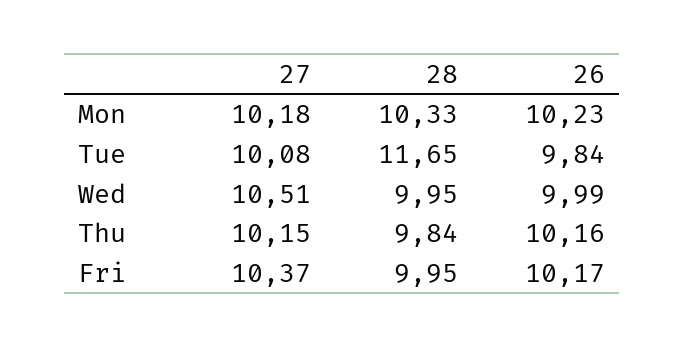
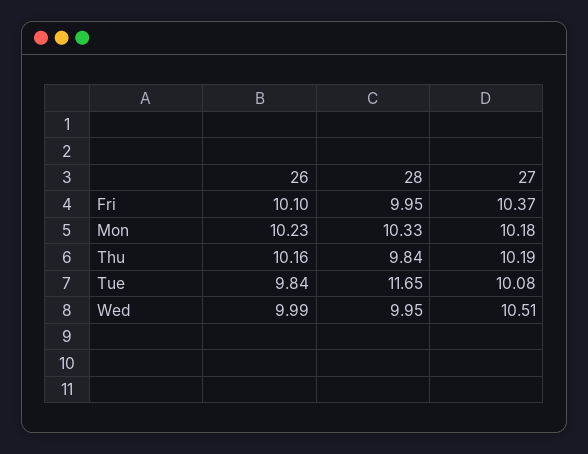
27, Thu: 10.15 -> 10.19
26, Fri: 10.17 -> 10.1

